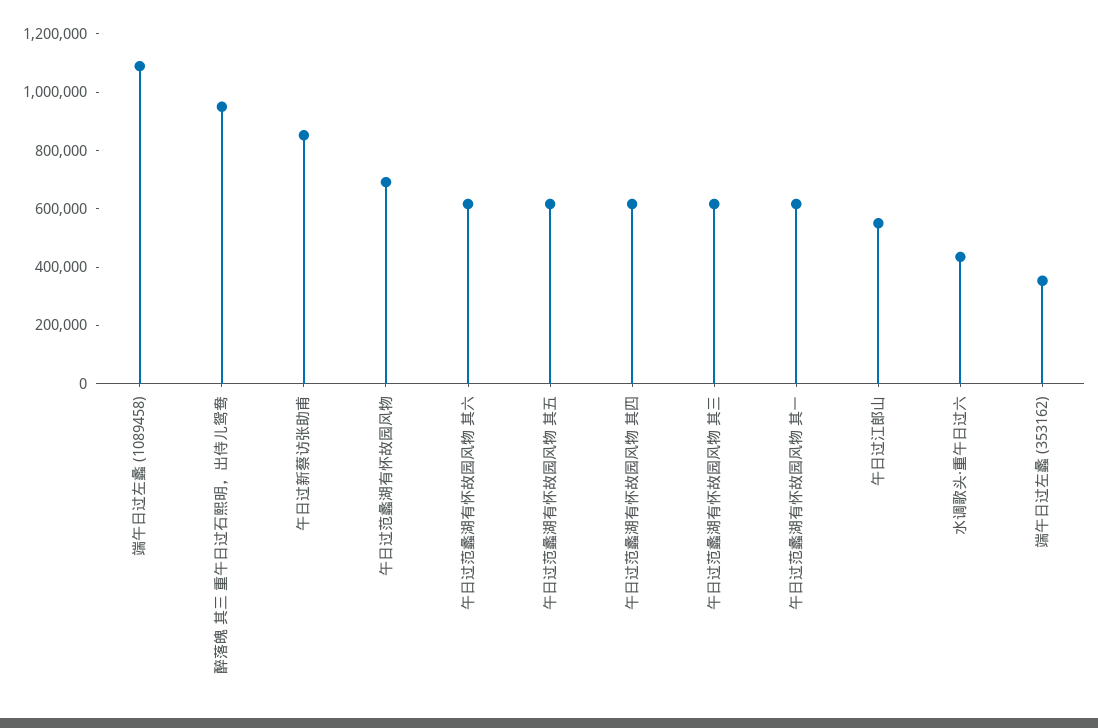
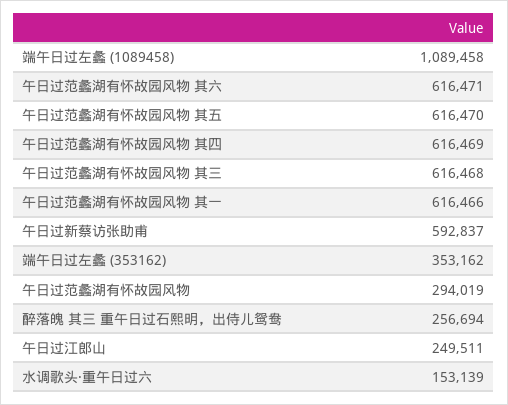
醉落魄 其三 重午日过石熙明，出侍儿鸳鸯: 950000 -> 256694
午日过新蔡访张助甫: 850000 -> 592837
午日过范蠡湖有怀故园风物: 700000 -> 294019
午日过江郎山: 550000 -> 249511
水调歌头·重午日过六: 450000 -> 153139

